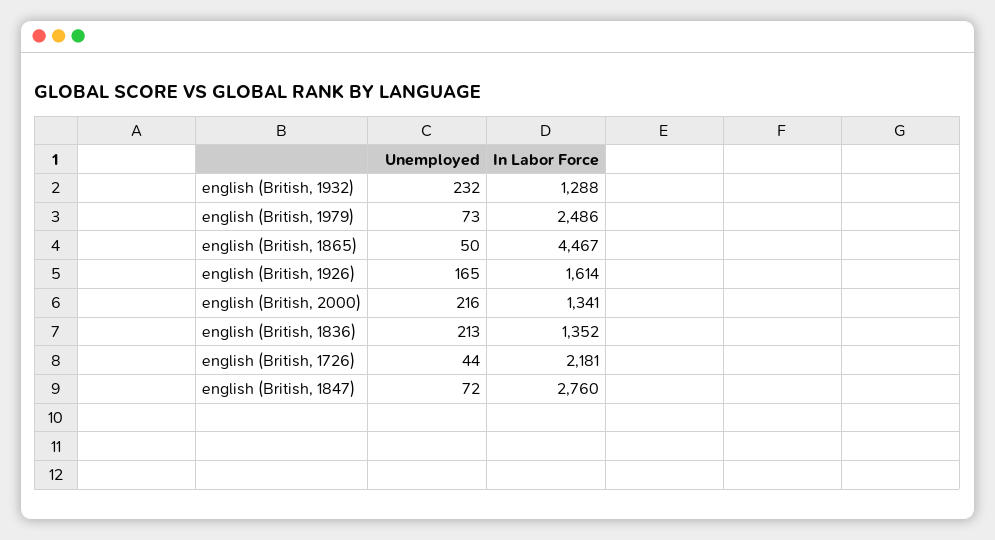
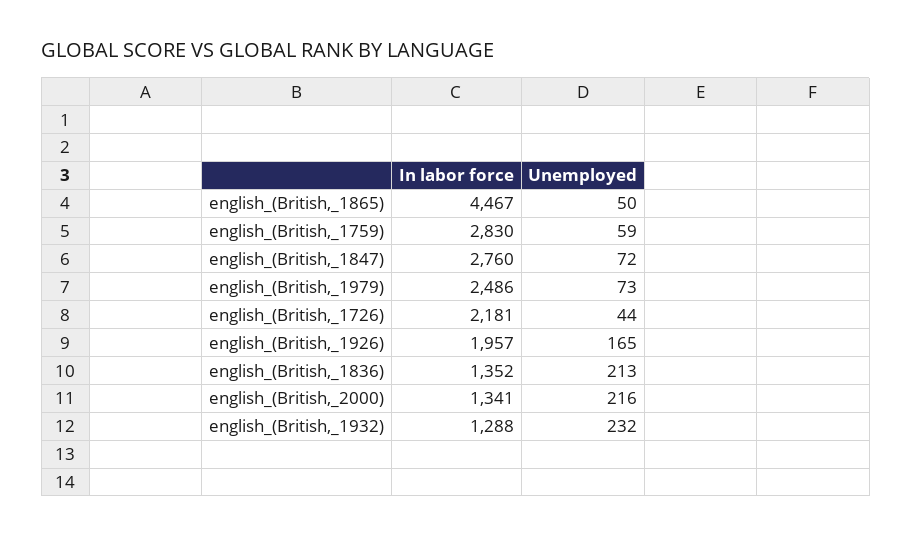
In Labor Force, english (British, 1926): 1614 -> 1957
In Labor Force, english_(British,_1759): none -> 2830
Unemployed, english_(British,_1759): none -> 59

